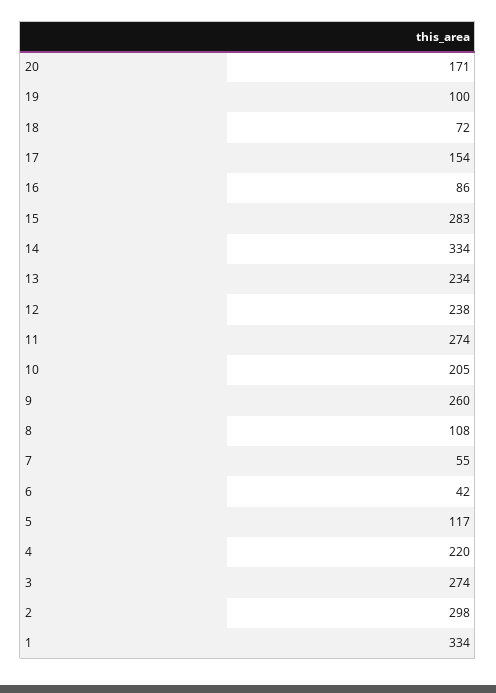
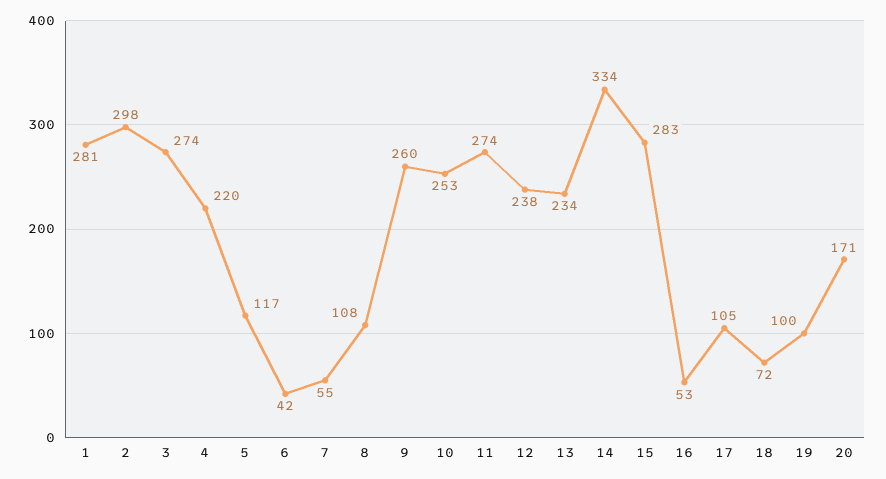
17: 154 -> 105
16: 86 -> 53
10: 205 -> 253
1: 334 -> 281

